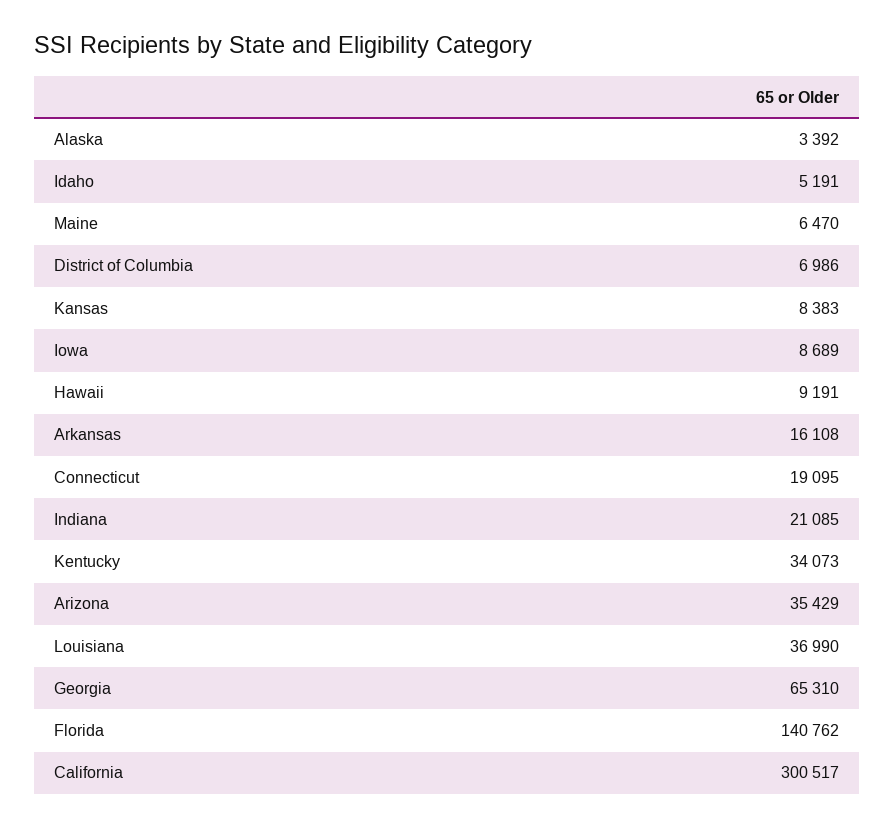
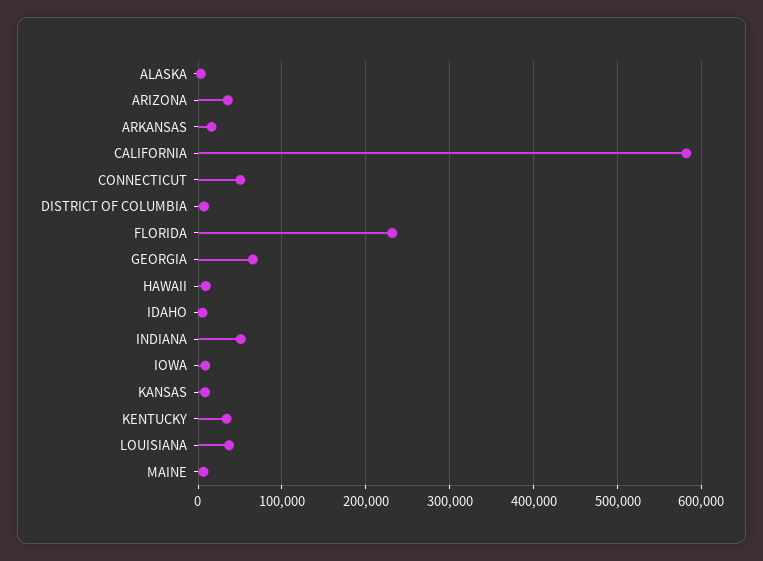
Connecticut: 19095 -> 50000
Indiana: 21085 -> 50000
Florida: 140762 -> 230000
California: 300517 -> 580000

